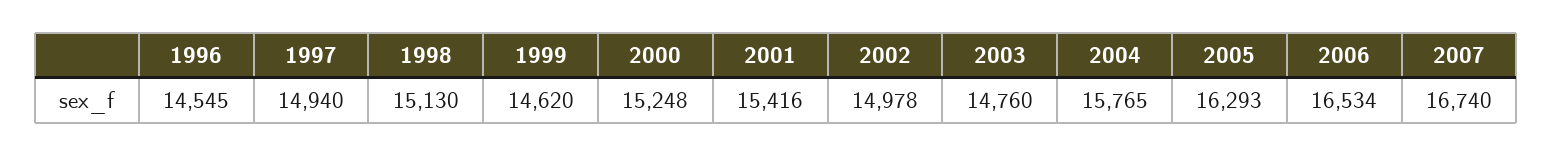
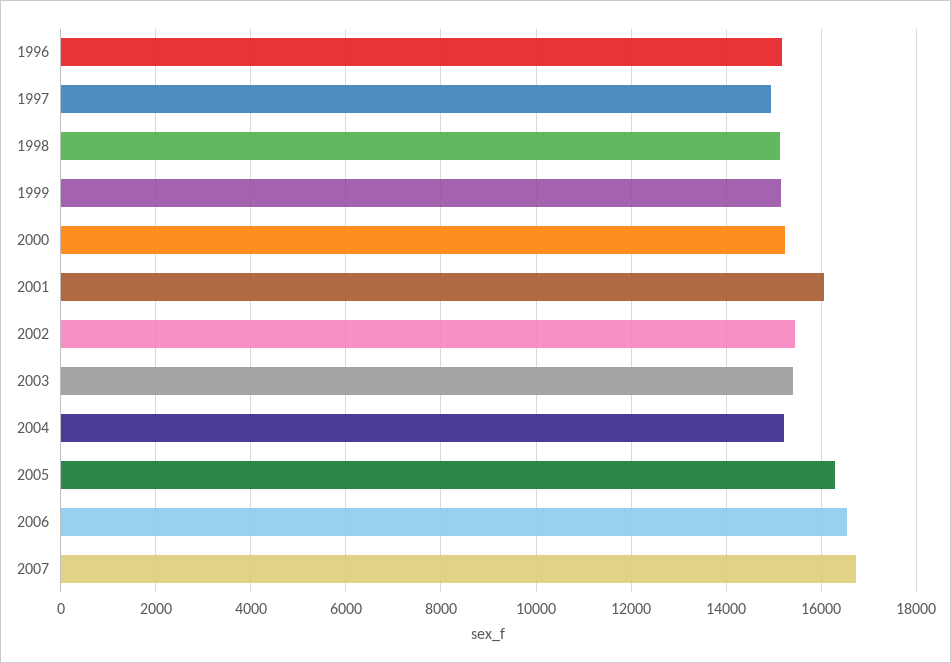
1996: 14545 -> 15200
1999: 14620 -> 15200
2001: 15416 -> 16000
2002: 14978 -> 15400
2003: 14760 -> 15400
2004: 15765 -> 15200

